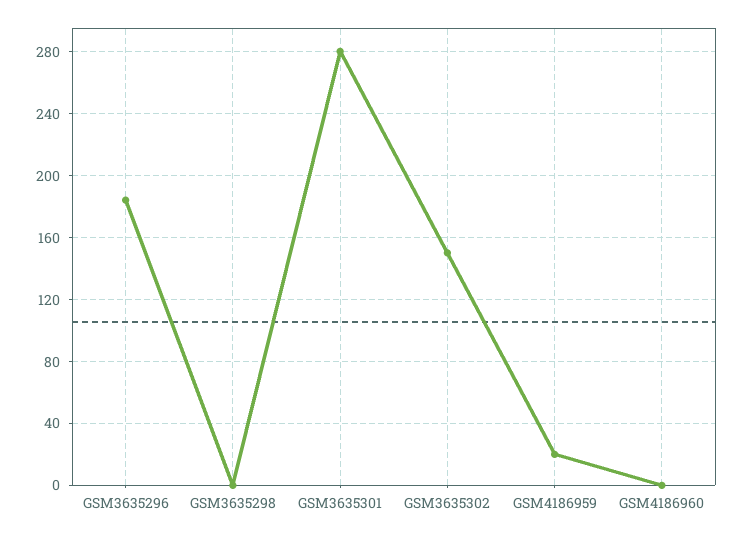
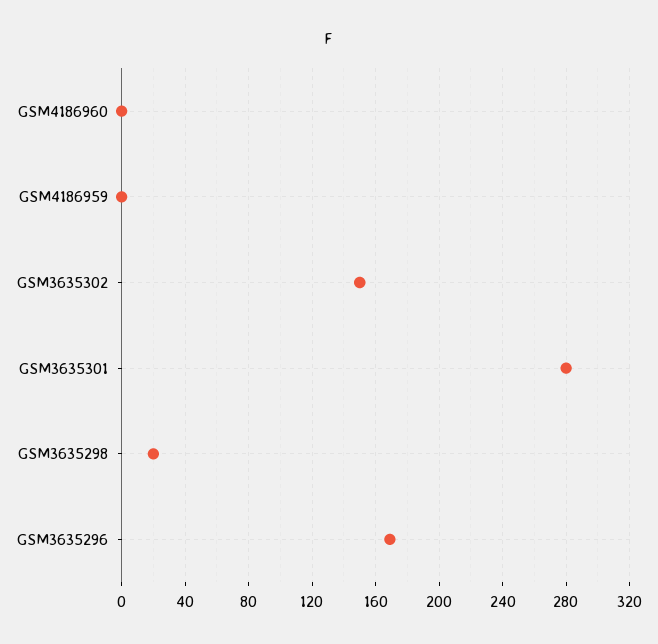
GSM3635296: 185 -> 170
GSM3635298: 0 -> 20
GSM4186959: 20 -> 0

